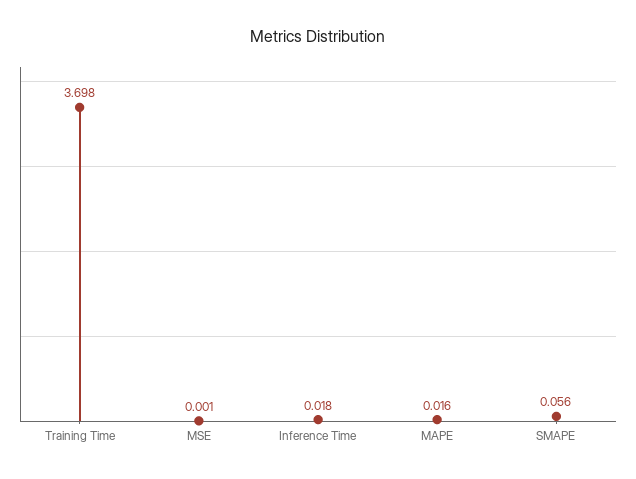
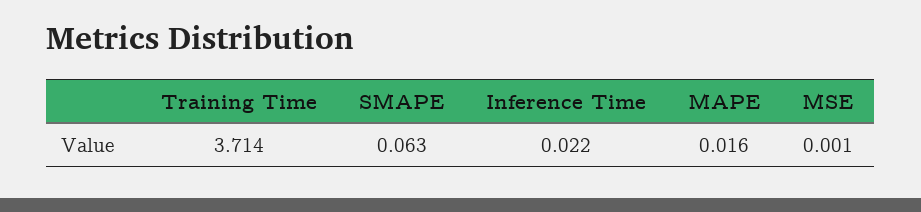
Training Time: 3.698 -> 3.714
Inference Time: 0.018 -> 0.022
SMAPE: 0.056 -> 0.063

